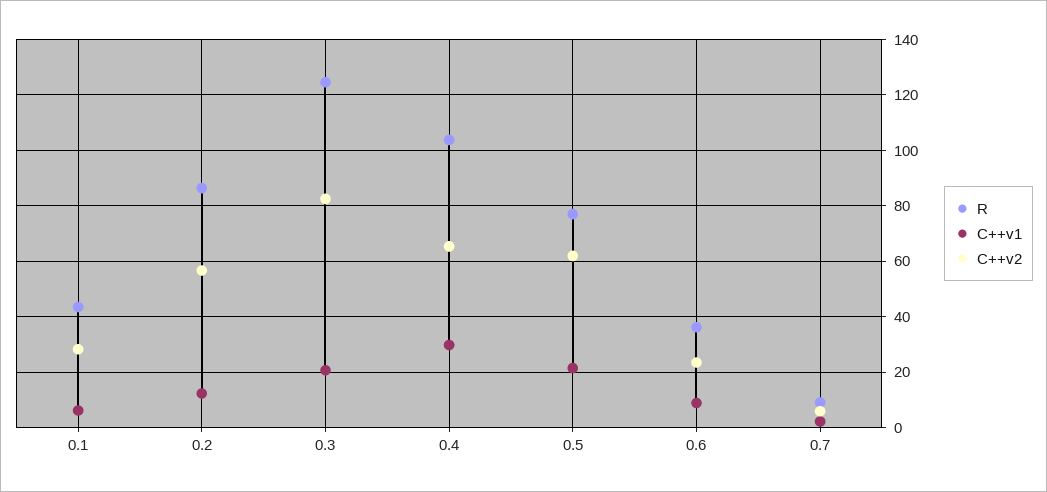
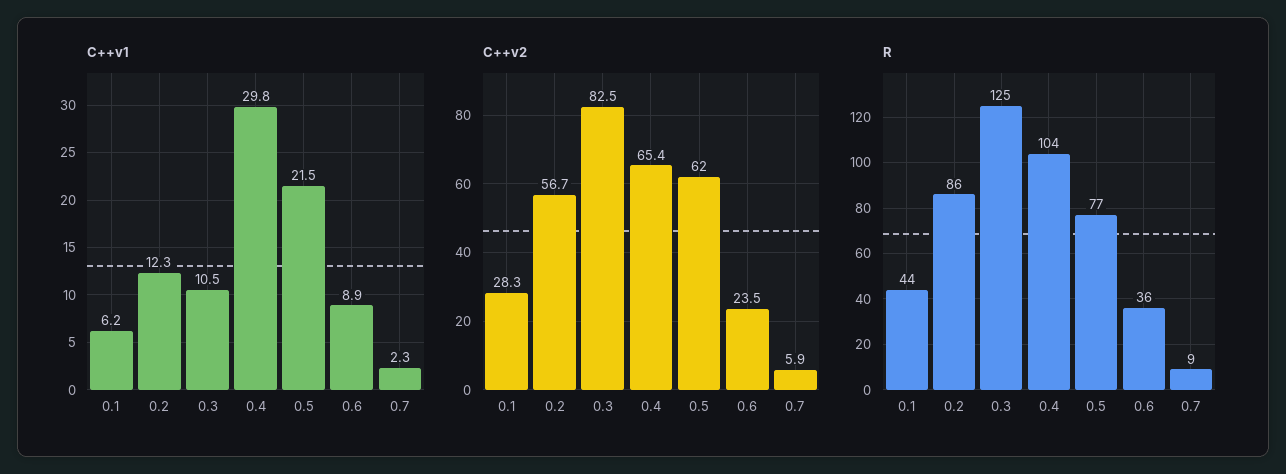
C++v1, 0.3: 20 -> 10.5

